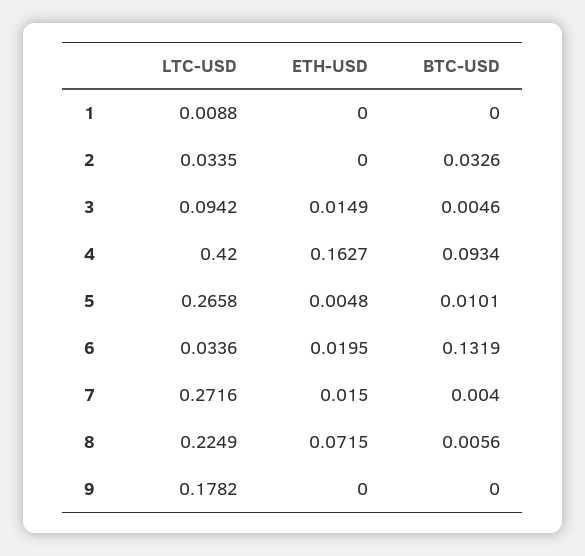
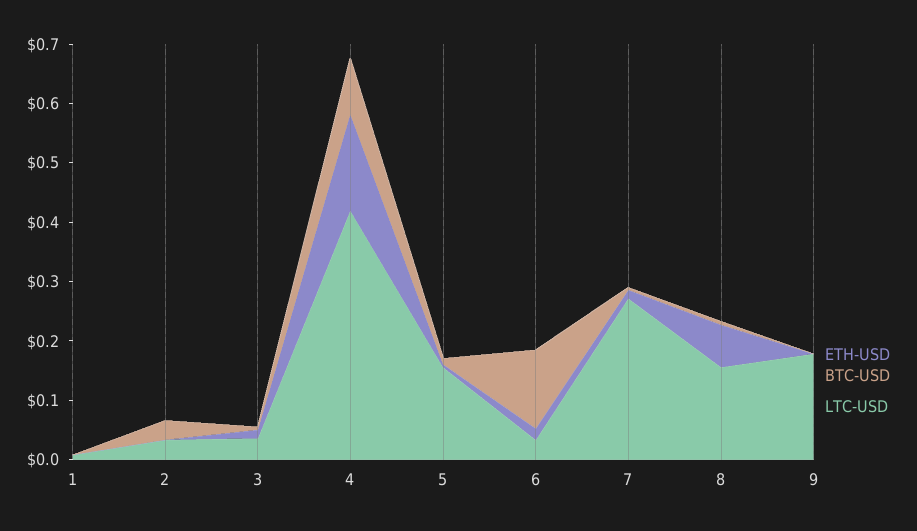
LTC-USD, 3: 0.0942 -> 0.04
LTC-USD, 5: 0.2658 -> 0.16
LTC-USD, 8: 0.2249 -> 0.16

